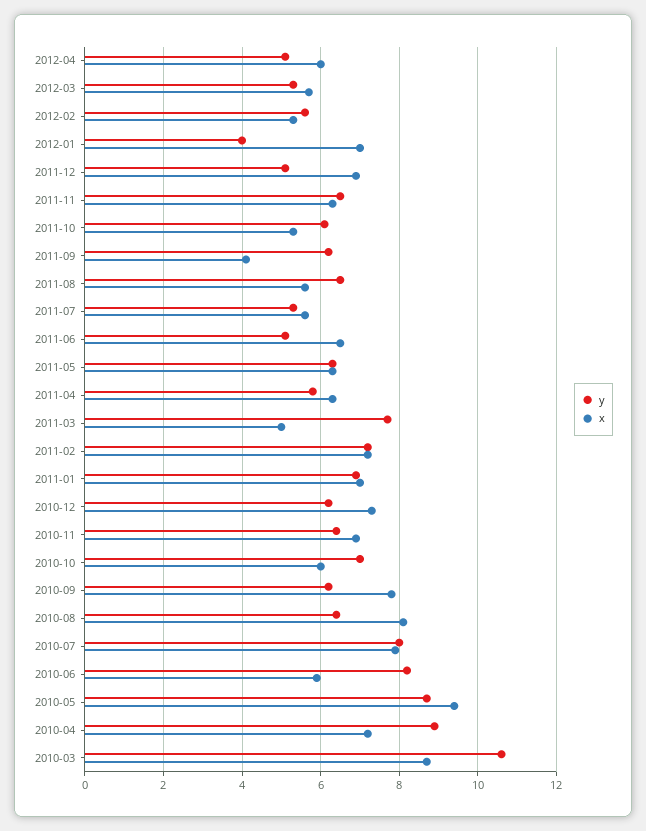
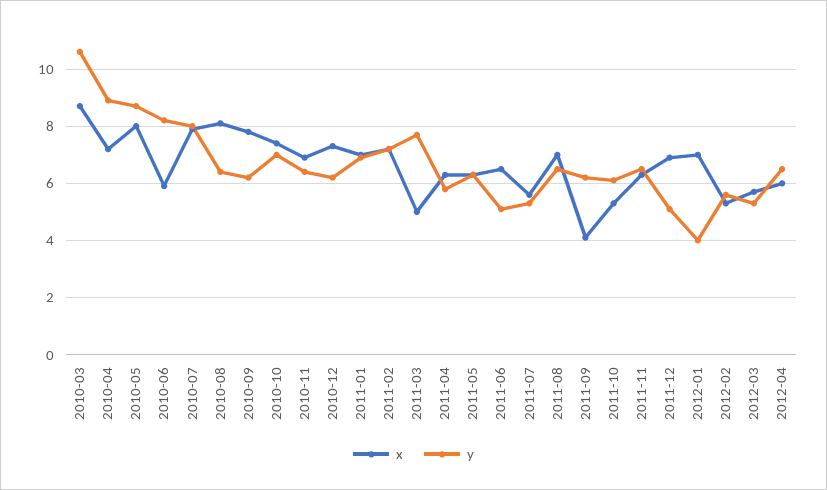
y, 2012-04: 5 -> 6.5
x, 2011-08: 5.5 -> 7
x, 2010-10: 6 -> 7.5
x, 2010-05: 9.5 -> 8

